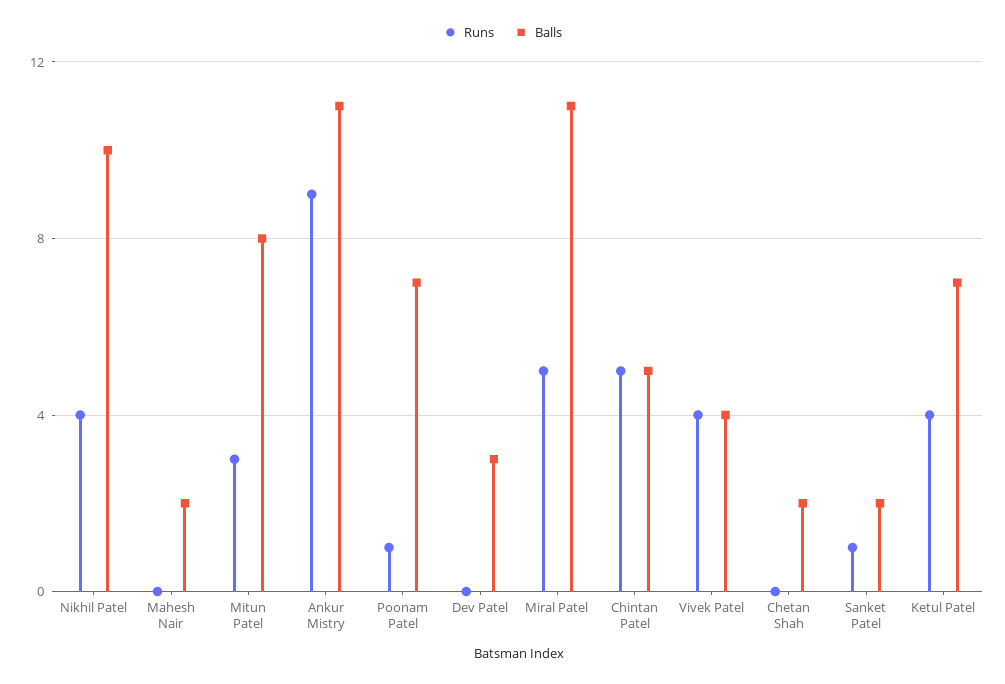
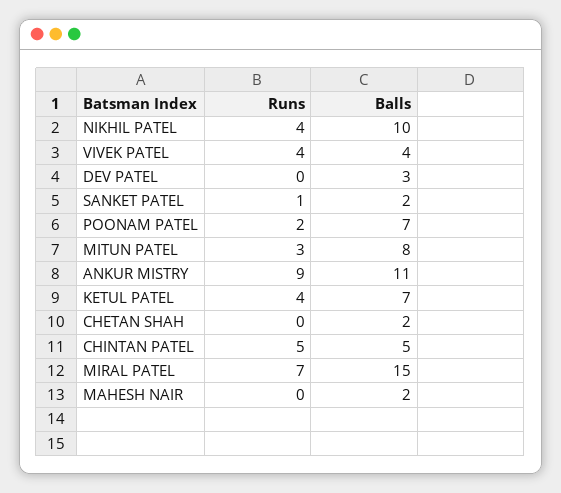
Runs, Poonam Patel: 1 -> 2
Runs, Miral Patel: 5 -> 7
Balls, Miral Patel: 11 -> 15

